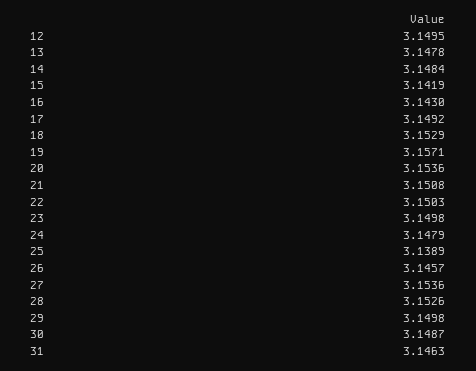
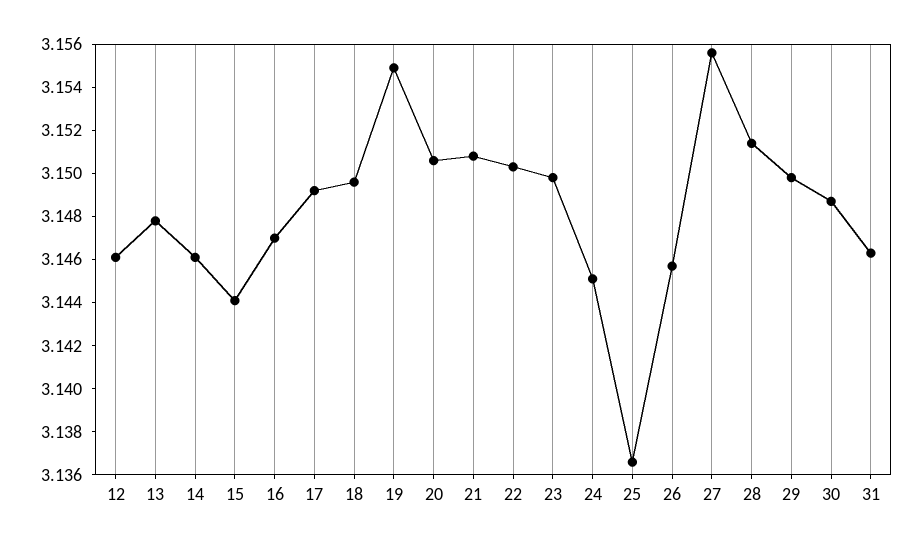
12: 3.1495 -> 3.146
14: 3.1484 -> 3.146
15: 3.1419 -> 3.144
16: 3.143 -> 3.147
18: 3.1529 -> 3.1495
19: 3.1571 -> 3.155
20: 3.1536 -> 3.1505
24: 3.1479 -> 3.145
25: 3.1389 -> 3.1365
27: 3.1536 -> 3.1555
28: 3.1526 -> 3.1515

